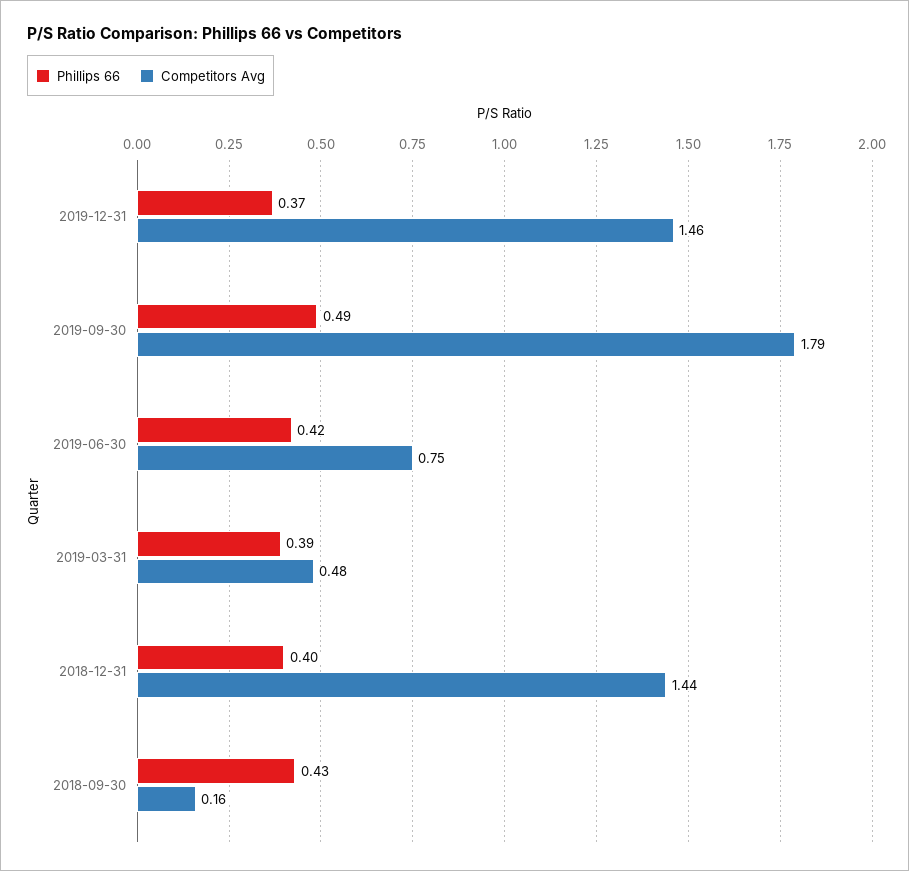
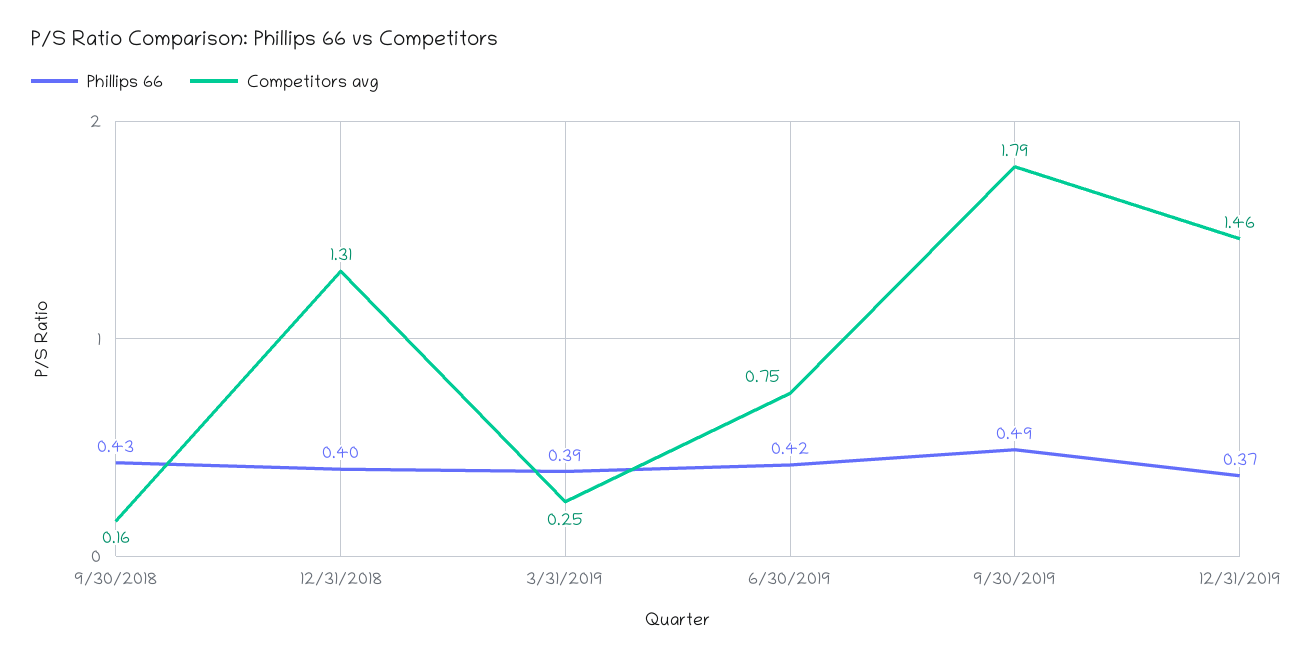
Competitors Avg, 2019-03-31: 0.48 -> 0.25
Competitors Avg, 2018-12-31: 1.44 -> 1.31

